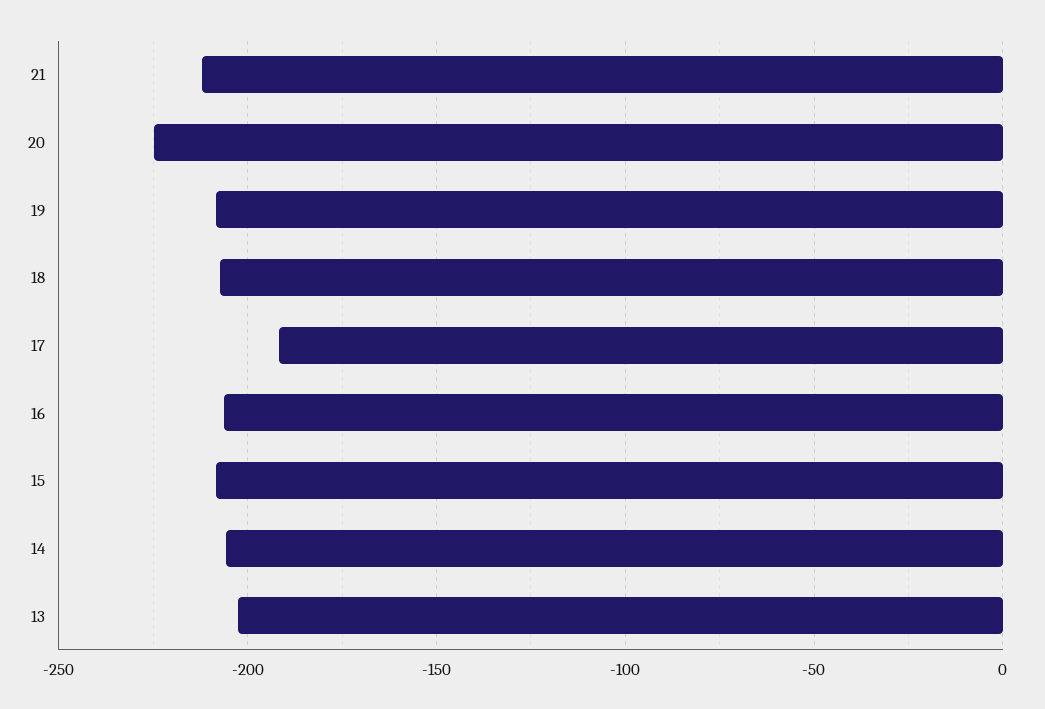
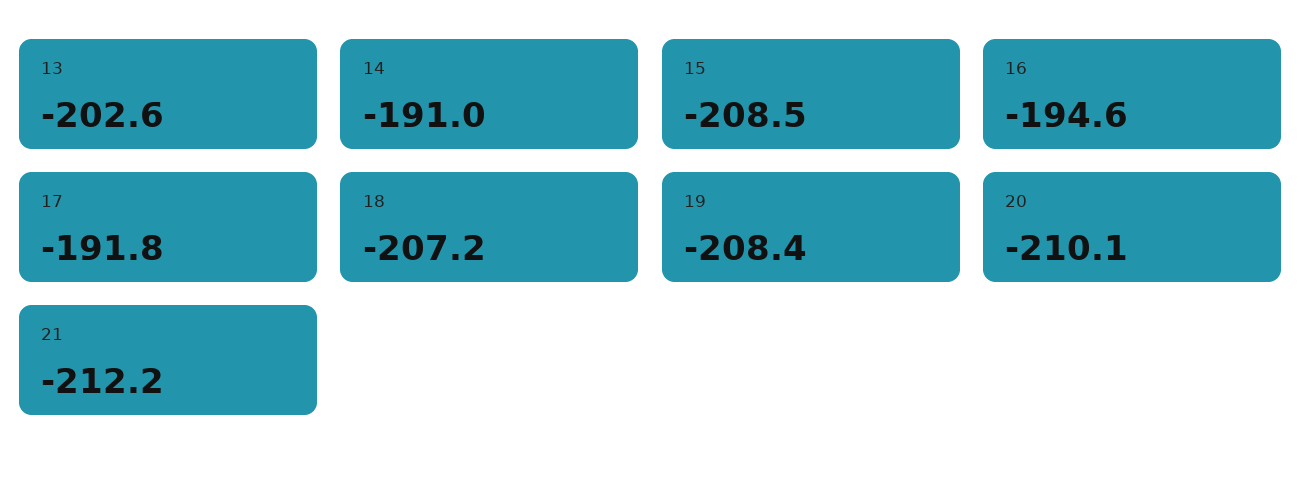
20: -225 -> -210.1
16: -205 -> -194.6
14: -205 -> -191

